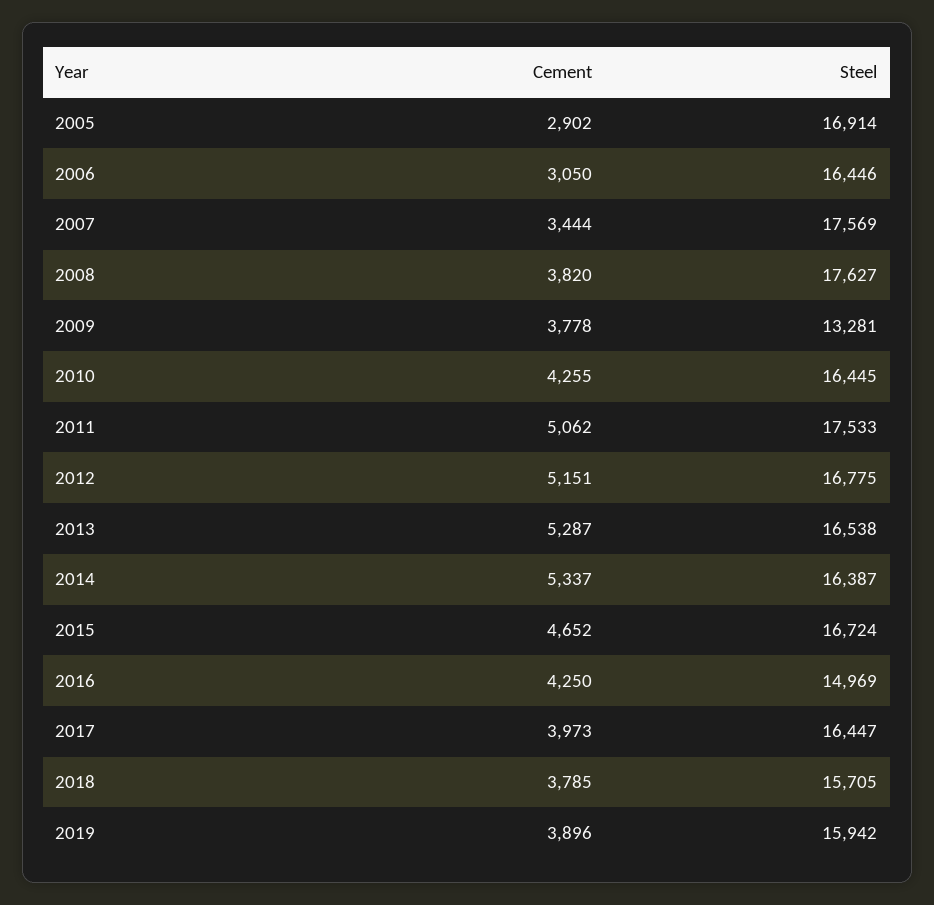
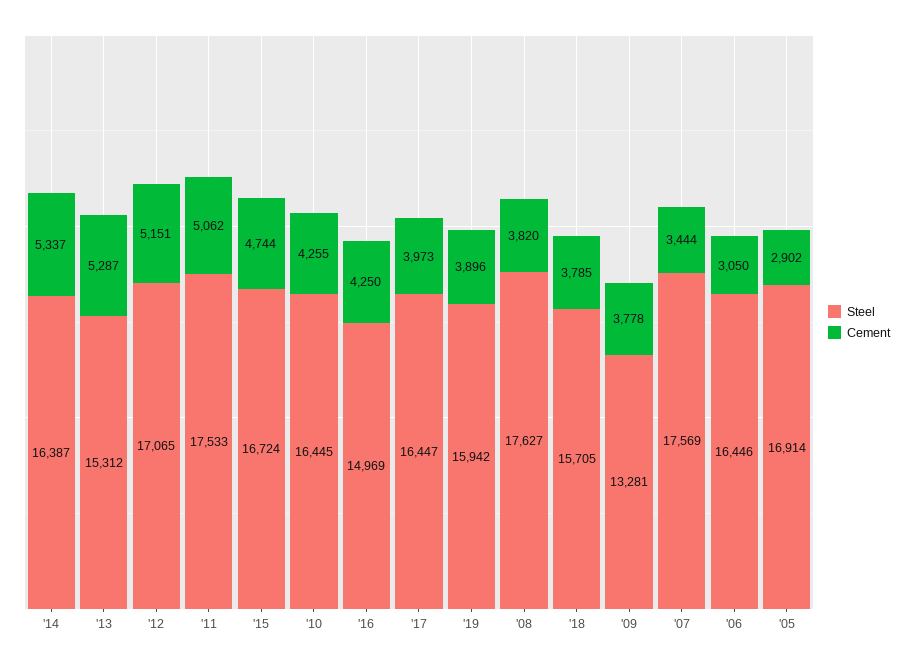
Steel, 2012: 16775 -> 17065
Steel, 2013: 16538 -> 15312
Cement, 2015: 4652 -> 4744

